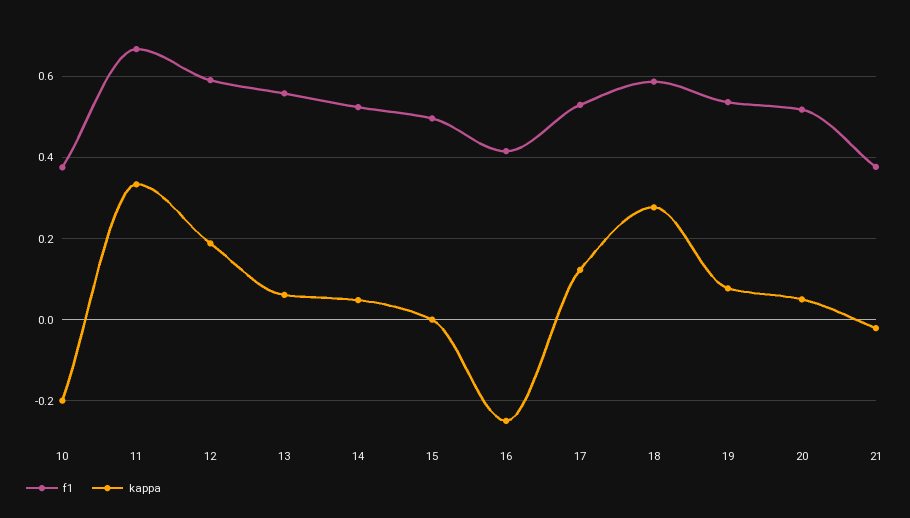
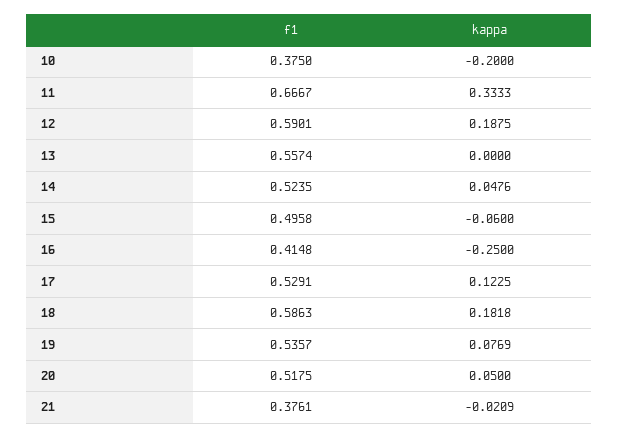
kappa, 13: 0.06 -> 0
kappa, 15: 0 -> -0.06
kappa, 18: 0.28 -> 0.1818

